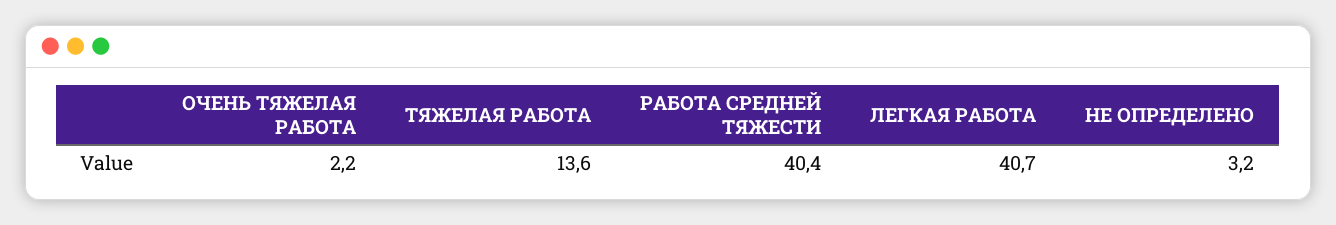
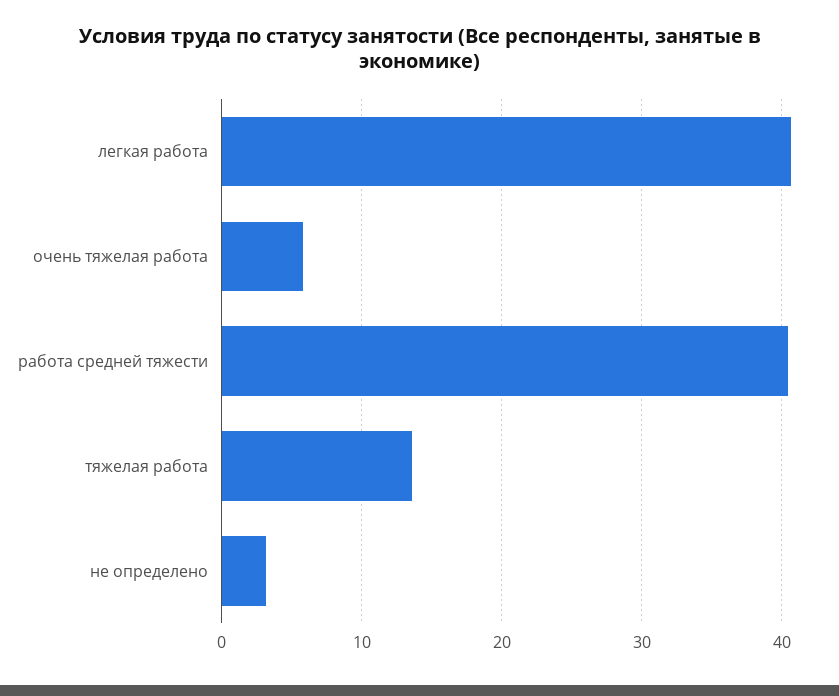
ОЧЕНЬ ТЯЖЕЛАЯ РАБОТА: 2.2 -> 6

